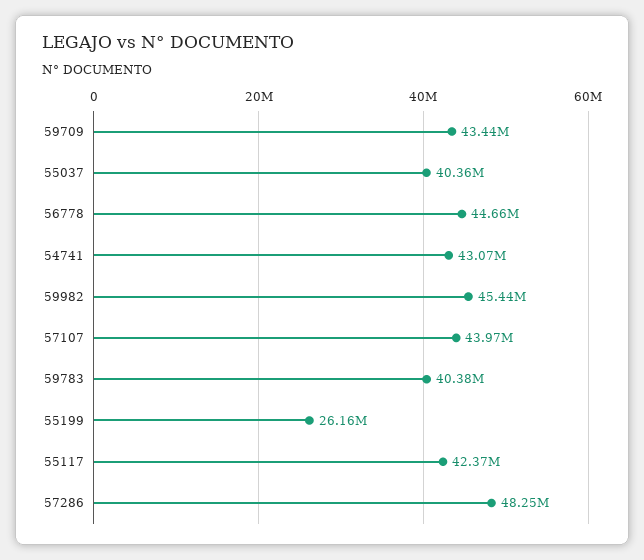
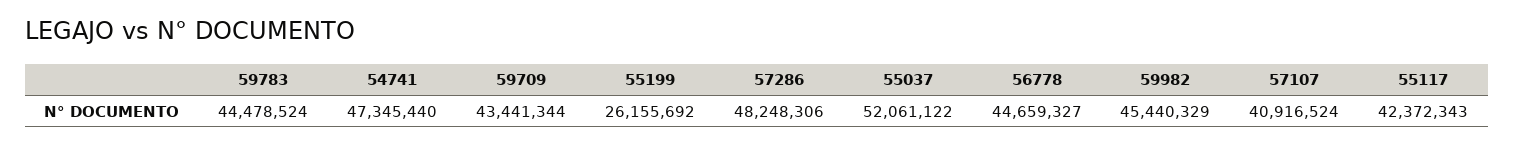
55037: 40360000 -> 52061122
54741: 43070000 -> 47345440
57107: 43970000 -> 40916524
59783: 40380000 -> 44478524

